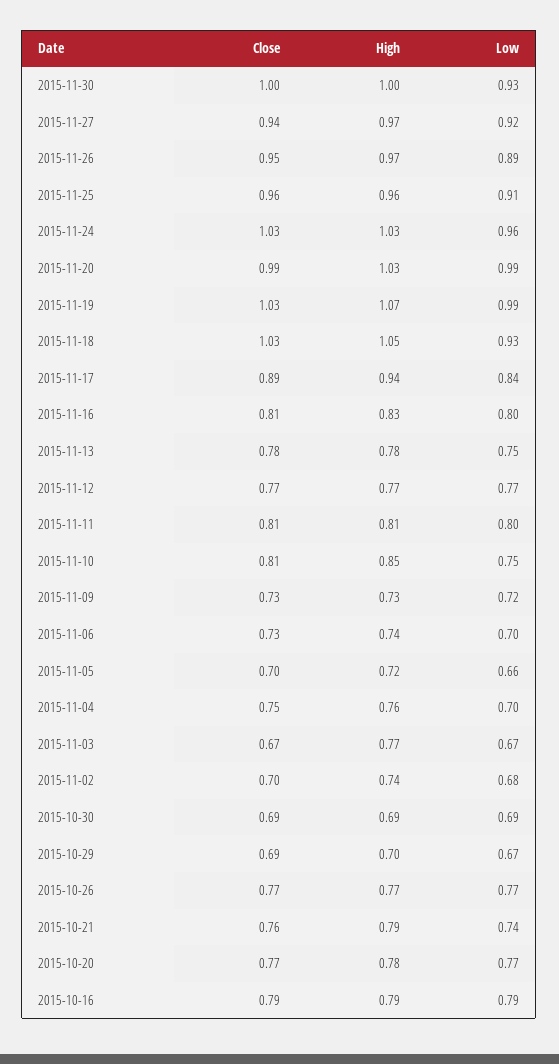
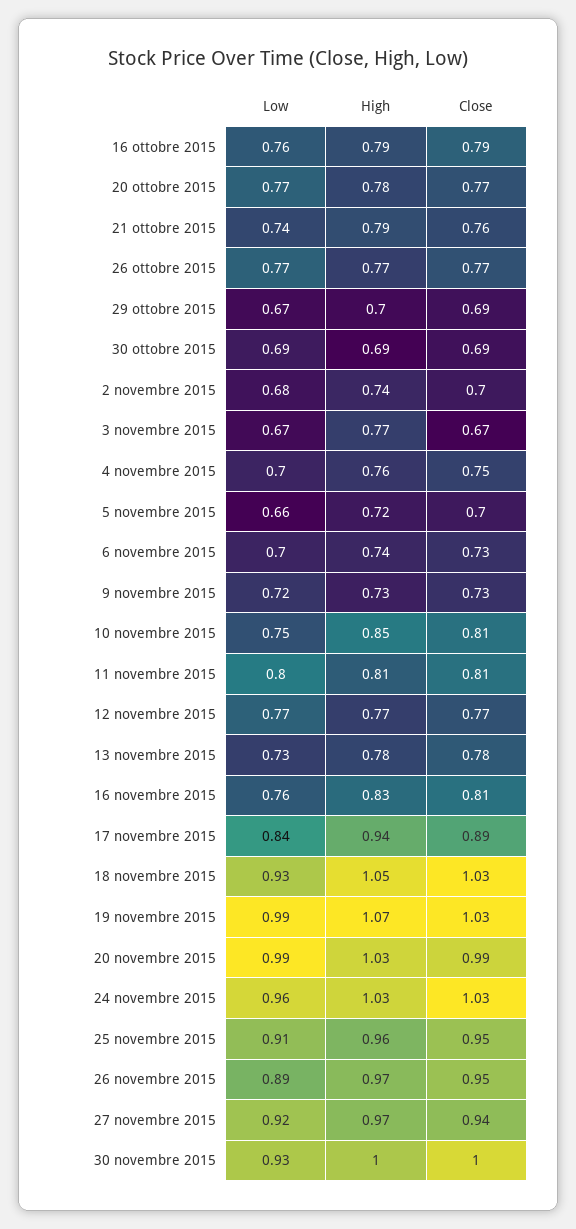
Close, 2015-11-25: 0.96 -> 0.95
Low, 2015-11-16: 0.8 -> 0.76
Low, 2015-11-13: 0.75 -> 0.73
Low, 2015-10-16: 0.79 -> 0.76

